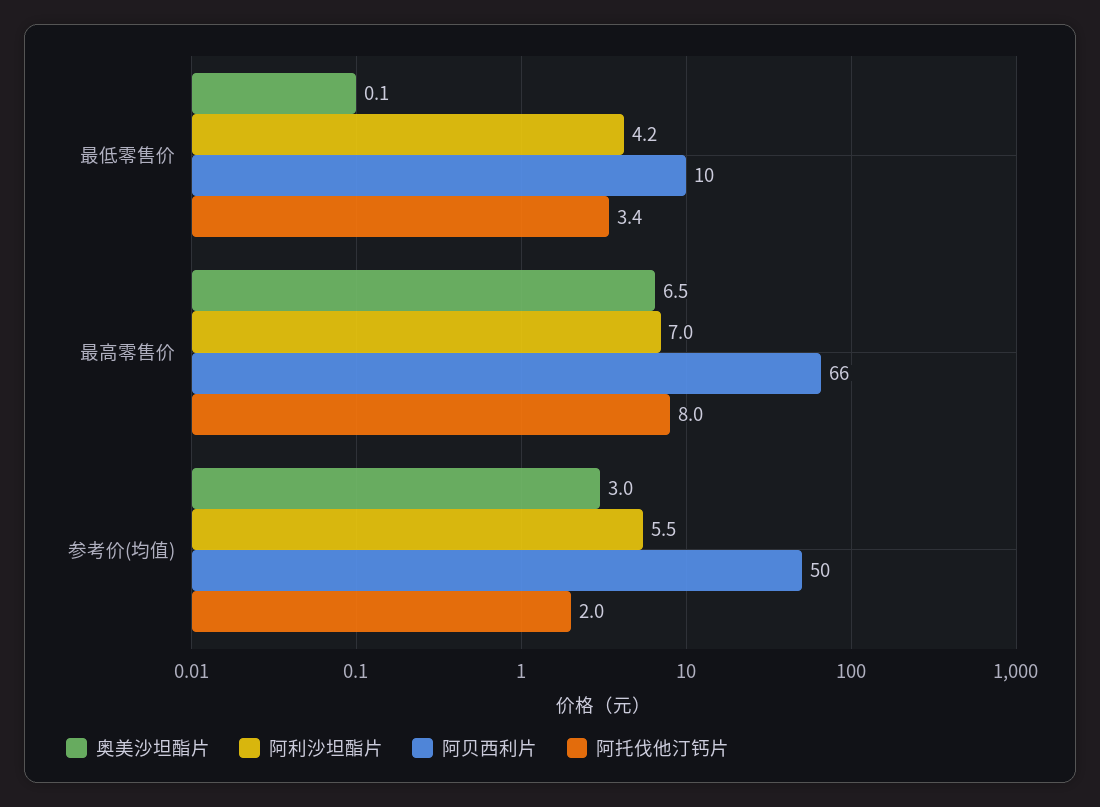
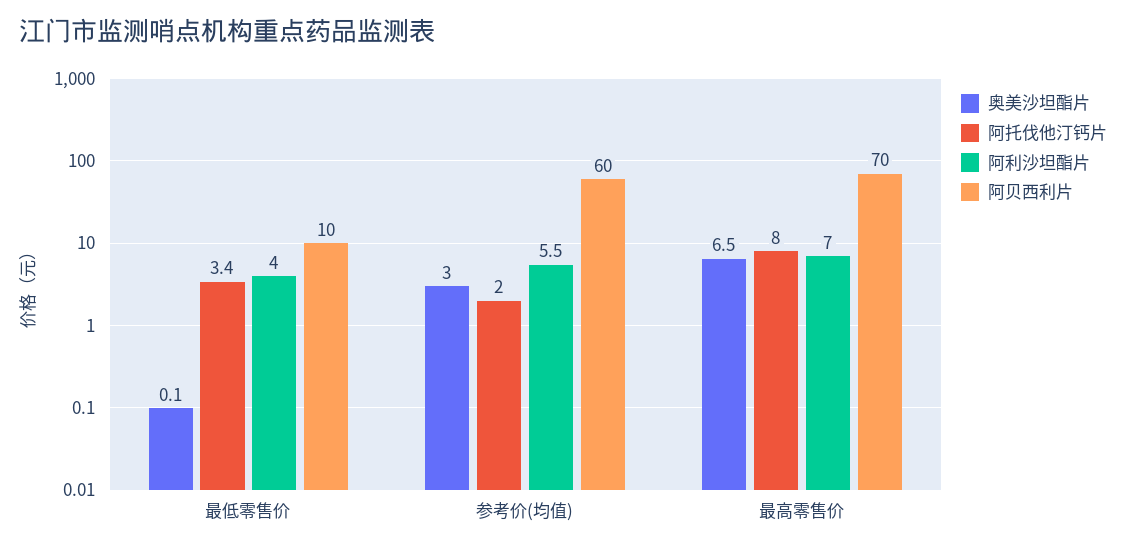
阿利沙坦酯片, 最低零售价: 4.2 -> 4
阿贝西利片, 最高零售价: 66 -> 70
阿贝西利片, 参考价(均值): 50 -> 60

